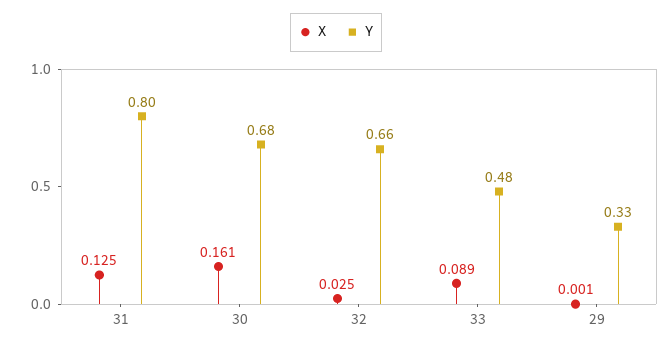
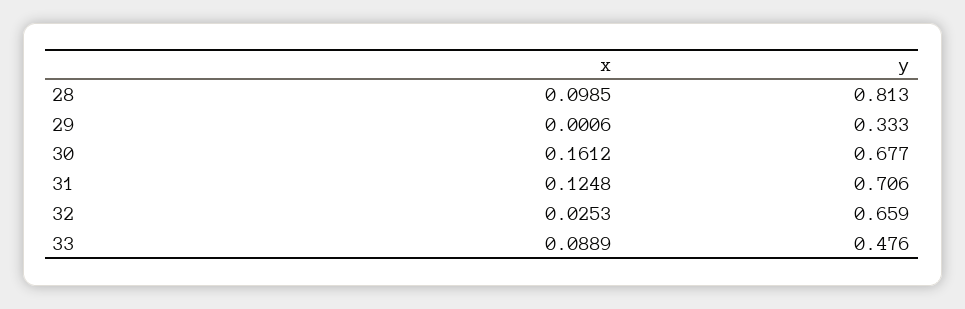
Y, 31: 0.8 -> 0.706
X, 28: none -> 0.0985
Y, 28: none -> 0.813

